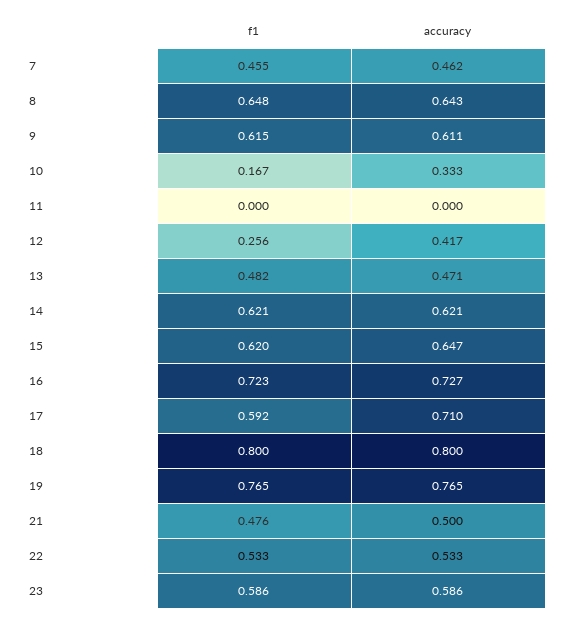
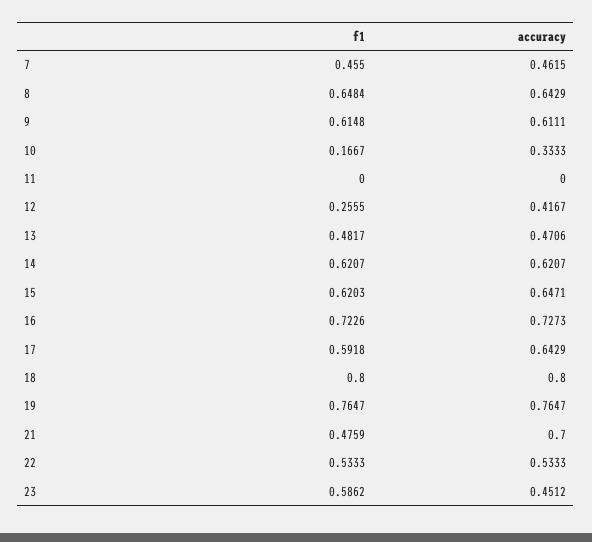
accuracy, 17: 0.71 -> 0.6429
accuracy, 21: 0.5 -> 0.7
accuracy, 23: 0.586 -> 0.4512

